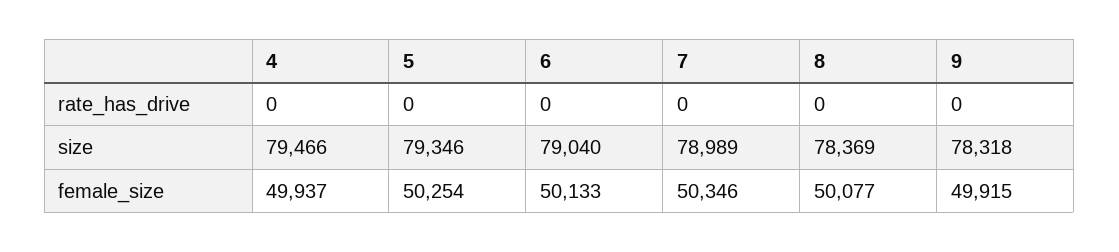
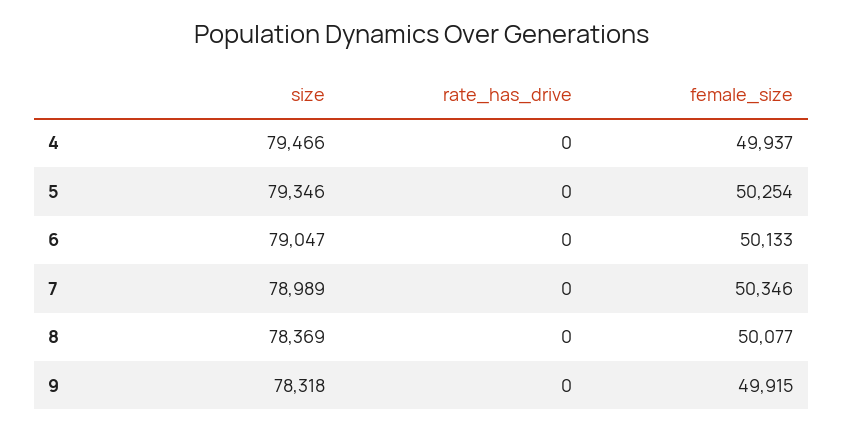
6, size: 79040 -> 79047

